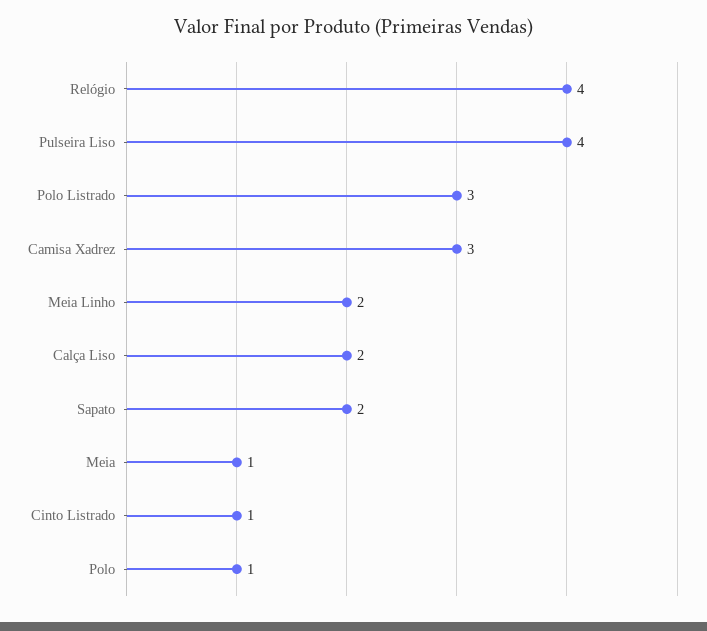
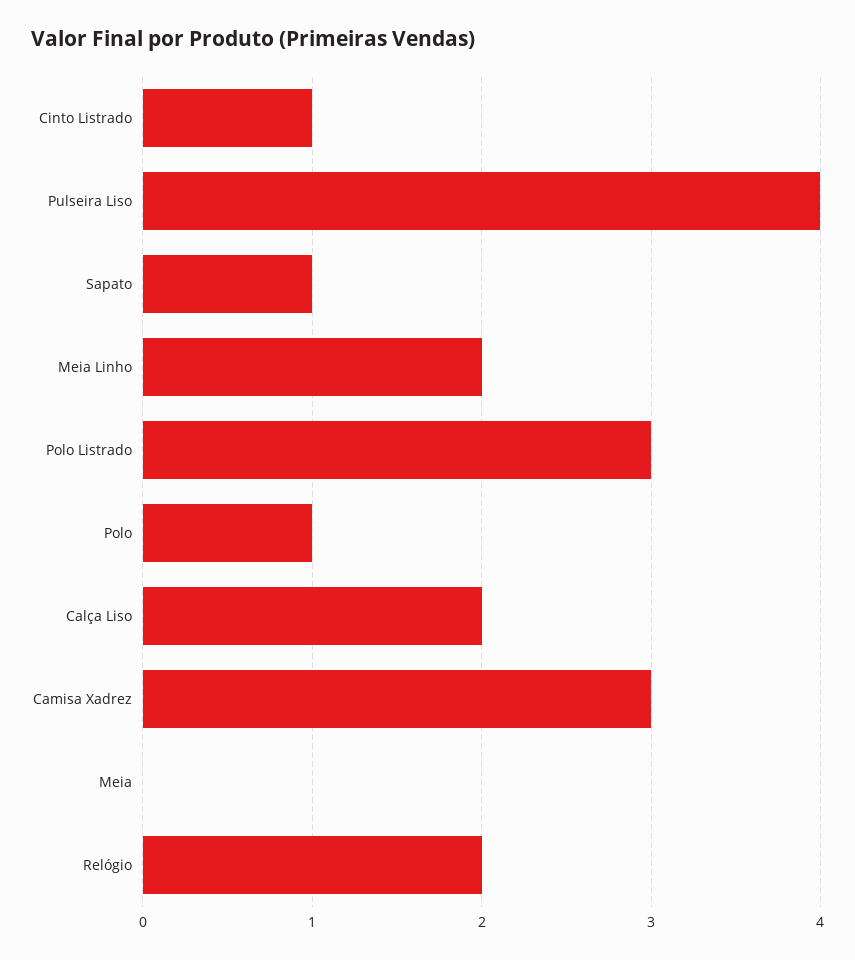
Relógio: 4 -> 2
Sapato: 2 -> 1
Meia: 1 -> 0

